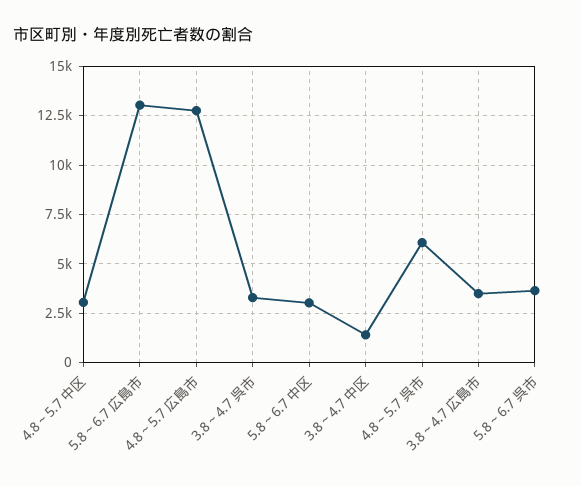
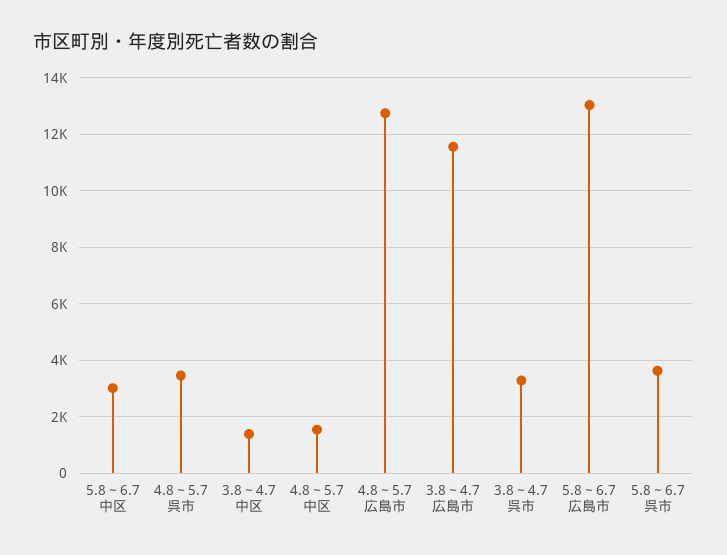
4.8～5.7 中区: 3000 -> 1500
4.8～5.7 呉市: 6000 -> 3500
3.8～4.7 広島市: 3500 -> 11500

